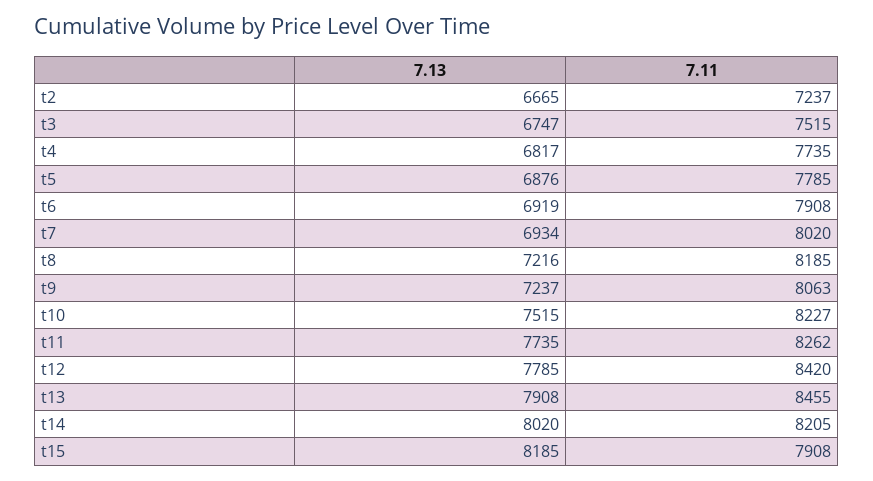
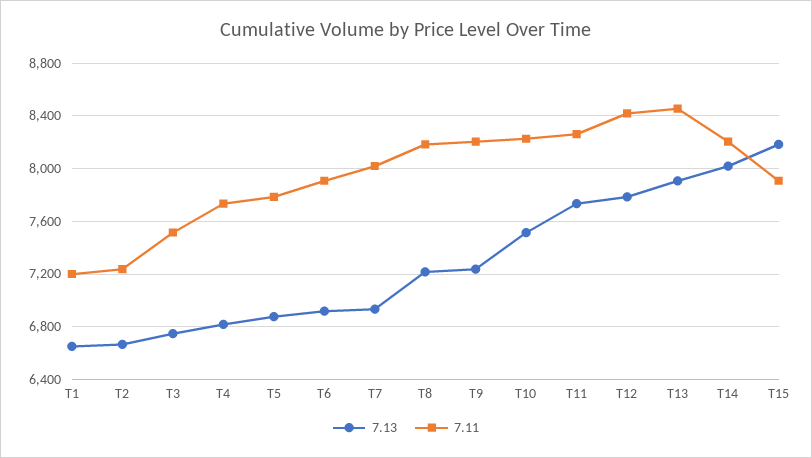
7.11, t9: 8063 -> 8200
7.13, T1: none -> 6650
7.11, T1: none -> 7200

